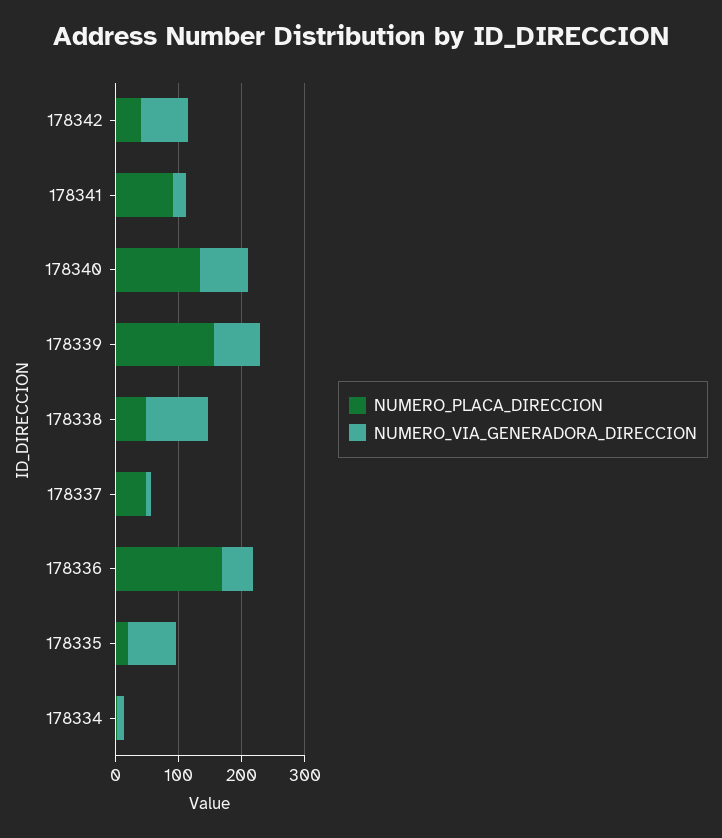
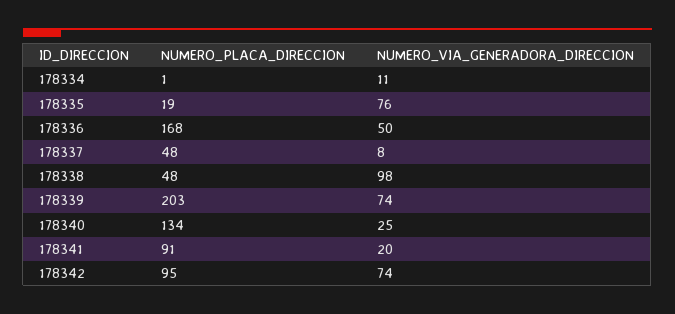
NUMERO_PLACA_DIRECCION, 178342: 40 -> 95
NUMERO_VIA_GENERADORA_DIRECCION, 178340: 80 -> 25
NUMERO_PLACA_DIRECCION, 178339: 160 -> 203

